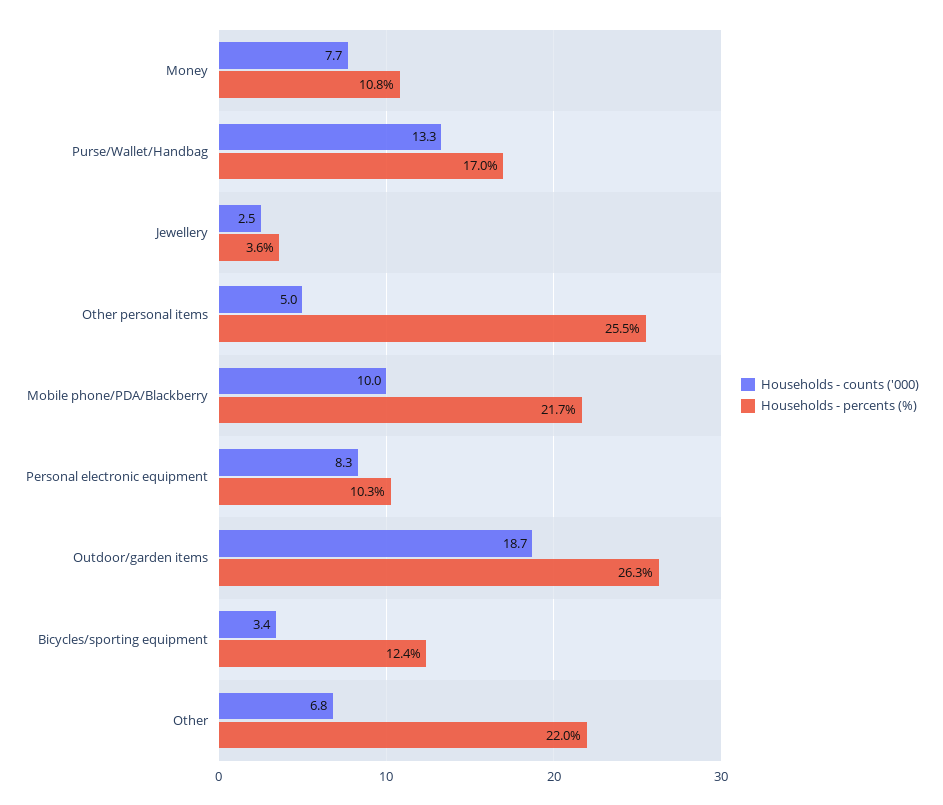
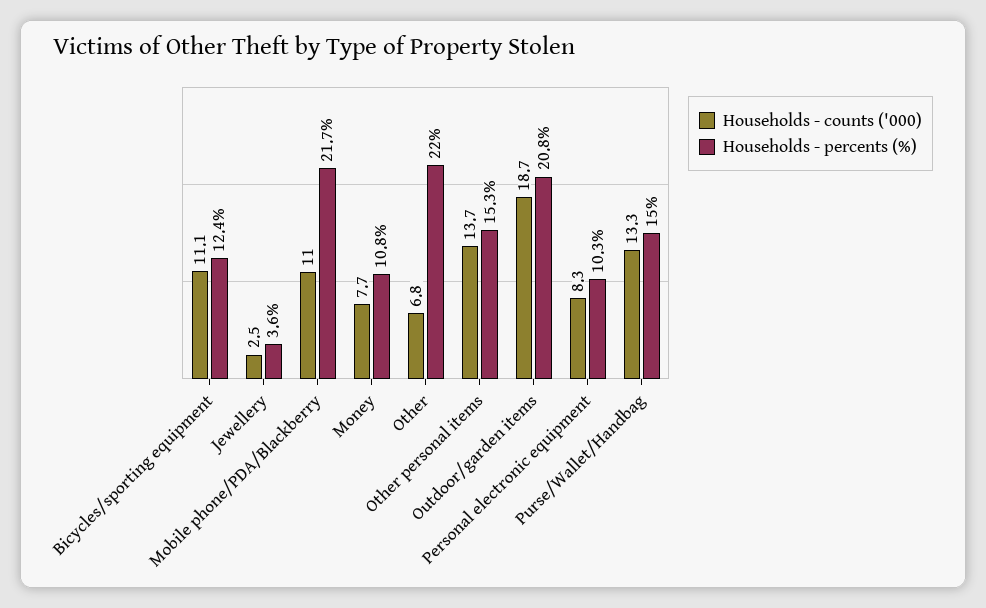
Households - percents (%), Purse/Wallet/Handbag: 17 -> 15
Households - counts ('000), Other personal items: 5 -> 13.7
Households - percents (%), Other personal items: 25.5 -> 15.3
Households - counts ('000), Mobile phone/PDA/Blackberry: 10 -> 11
Households - percents (%), Outdoor/garden items: 26.3 -> 20.8
Households - counts ('000), Bicycles/sporting equipment: 3.4 -> 11.1

